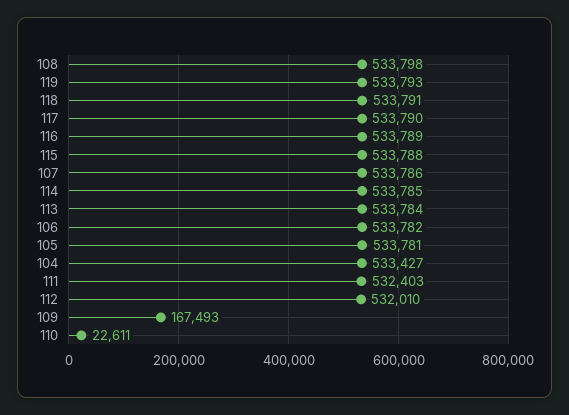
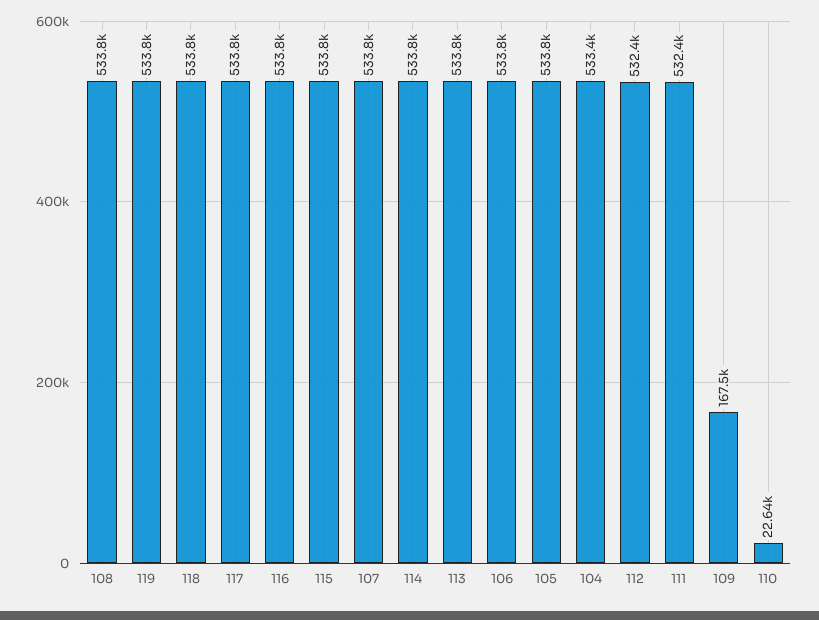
112: 532010 -> 532400
110: 22611 -> 22640

